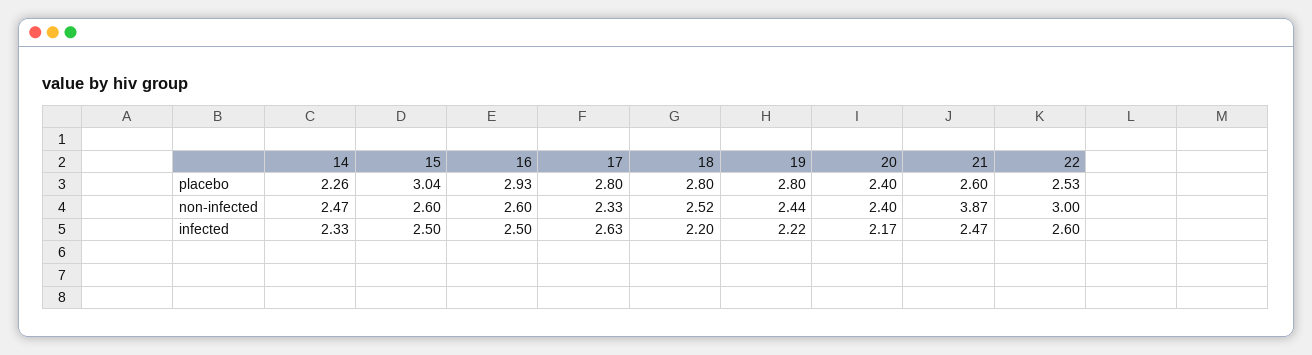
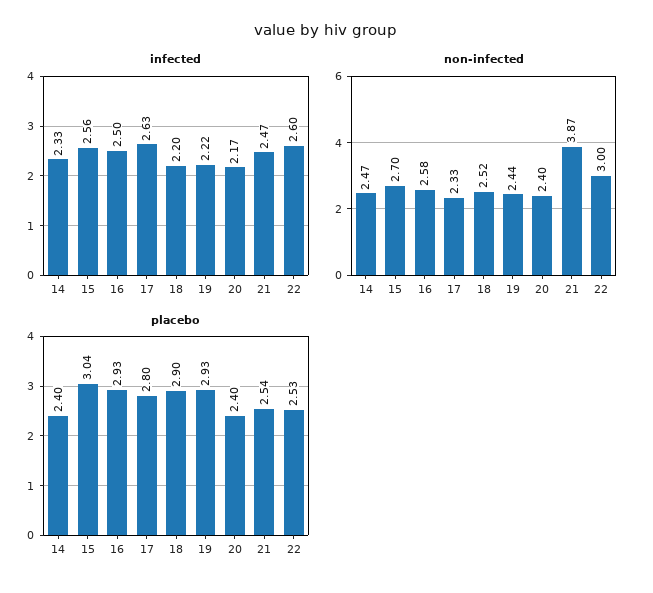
placebo, 14: 2.26 -> 2.4
placebo, 18: 2.8 -> 2.9
placebo, 19: 2.8 -> 2.93
placebo, 21: 2.6 -> 2.54
non-infected, 15: 2.6 -> 2.7
non-infected, 16: 2.6 -> 2.58
infected, 15: 2.5 -> 2.56

